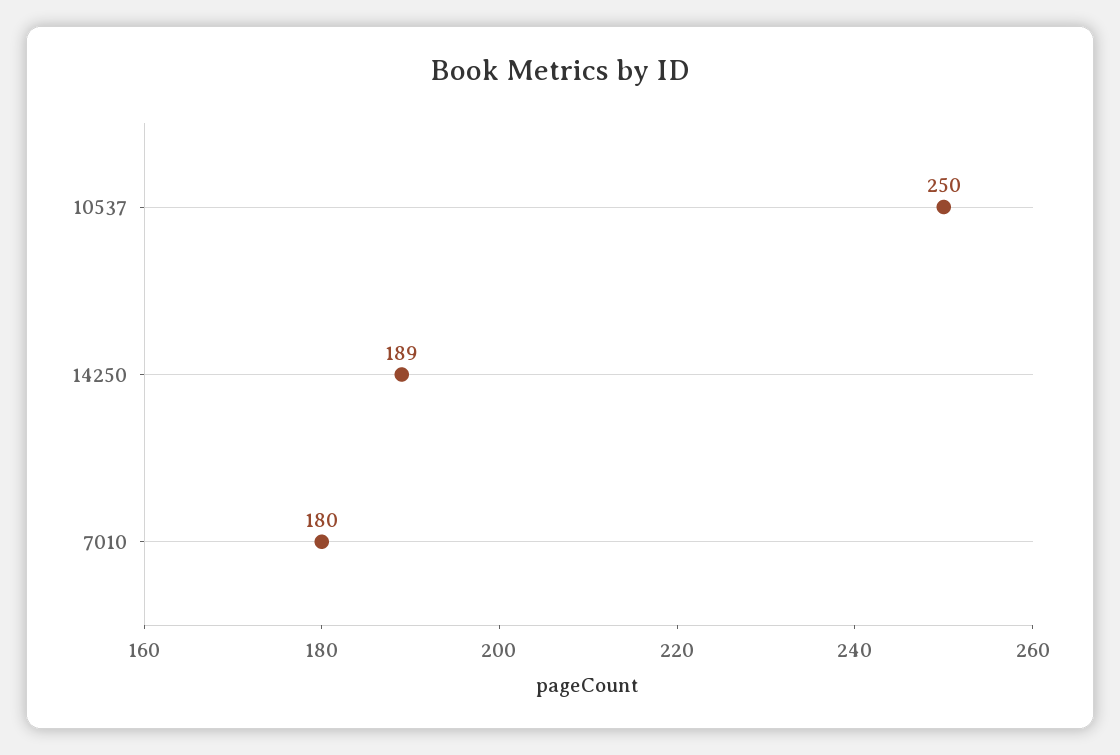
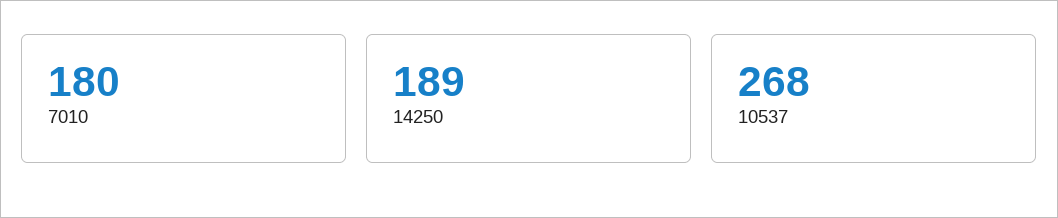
10537: 250 -> 268

